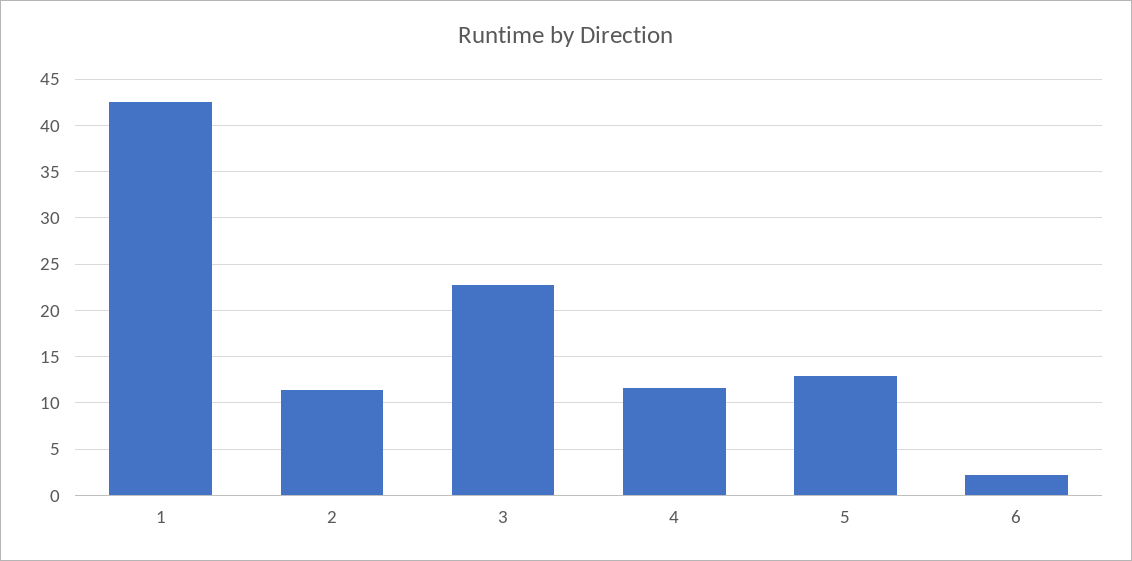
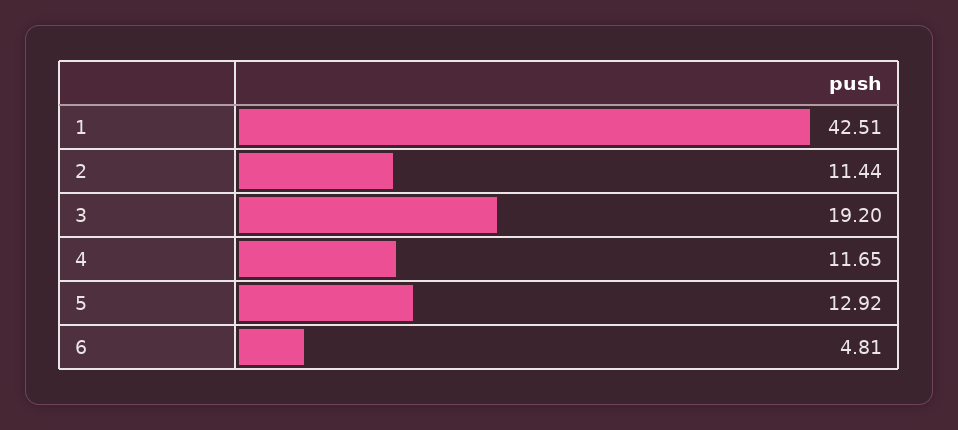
3: 23 -> 19.2
6: 2 -> 4.81

